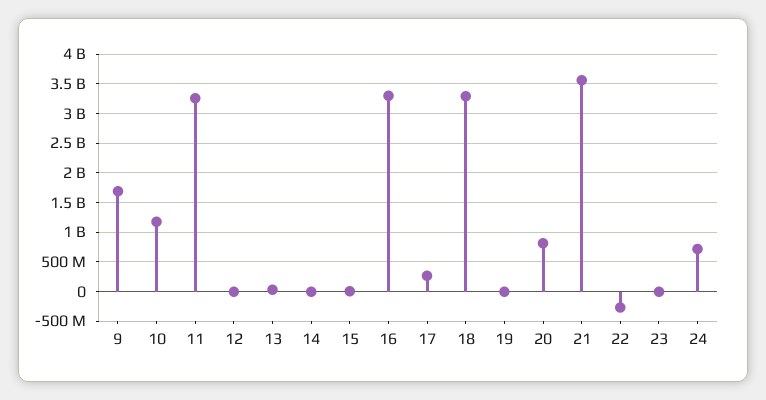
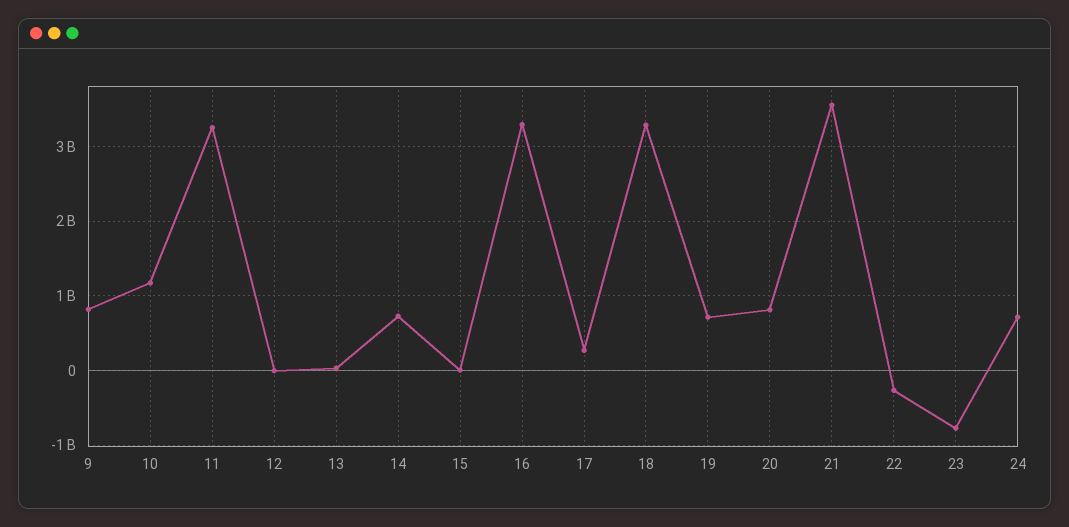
9: 1750000000 -> 800000000
14: 0 -> 700000000
19: 0 -> 700000000
23: 0 -> -800000000

